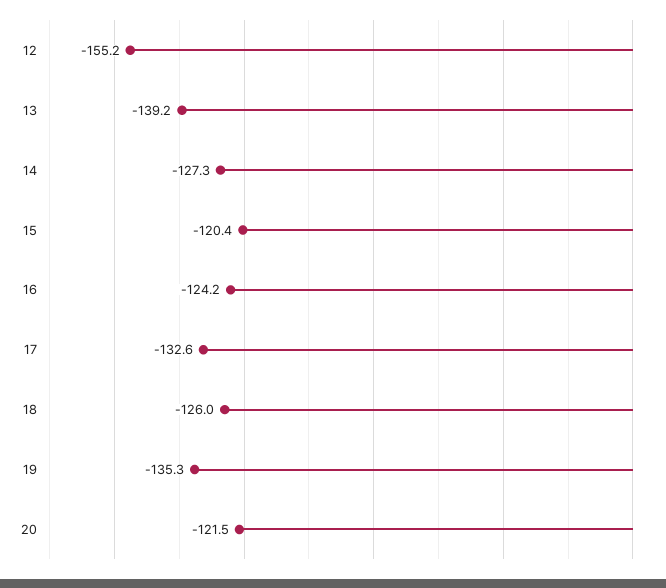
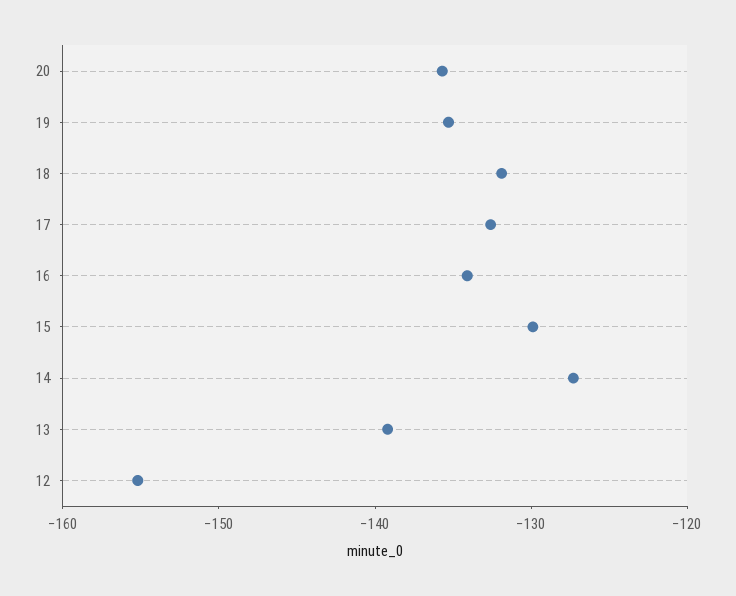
15: -120.4 -> -130
16: -124.2 -> -134
18: -126 -> -132
20: -121.5 -> -136

